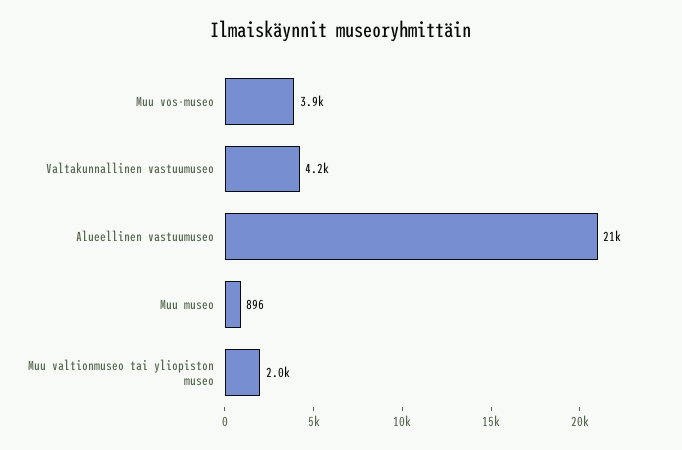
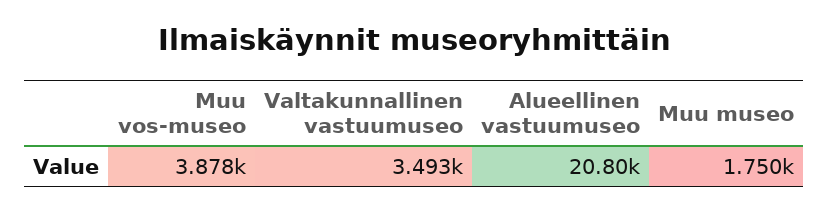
Valtakunnallinen vastuumuseo: 4200 -> 3493
Muu museo: 896 -> 1750
Muu valtionmuseo tai yliopiston museo: 2000 -> none

